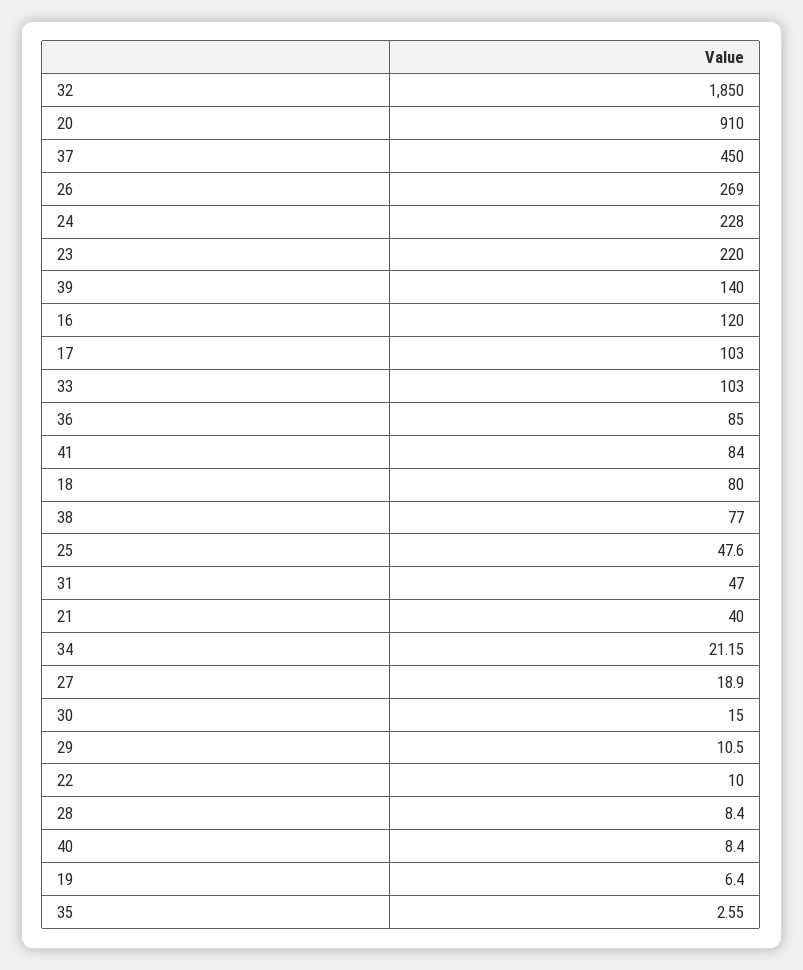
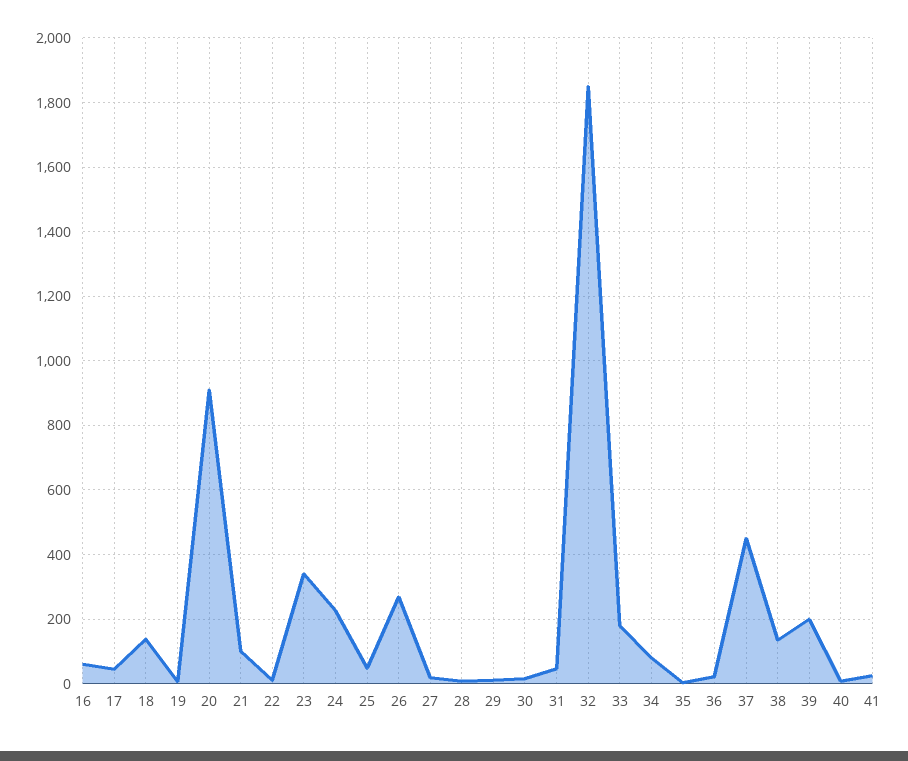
23: 220 -> 340
39: 140 -> 200
16: 120 -> 60
17: 103 -> 40
33: 103 -> 180
36: 85 -> 20
41: 84 -> 20
18: 80 -> 140
38: 77 -> 140
21: 40 -> 100
34: 21.15 -> 80

